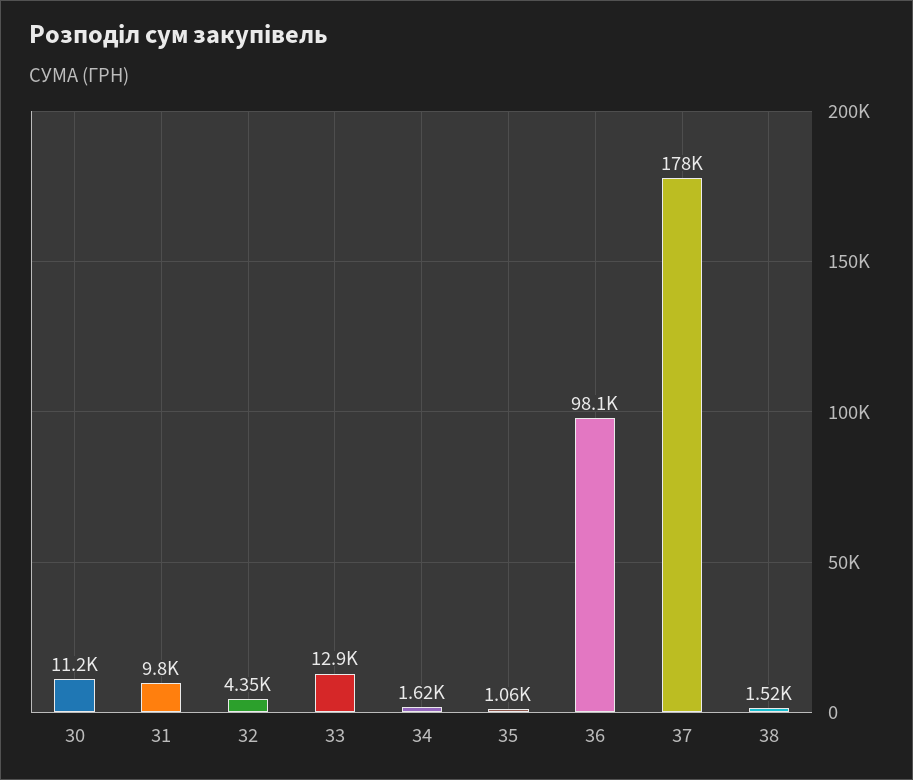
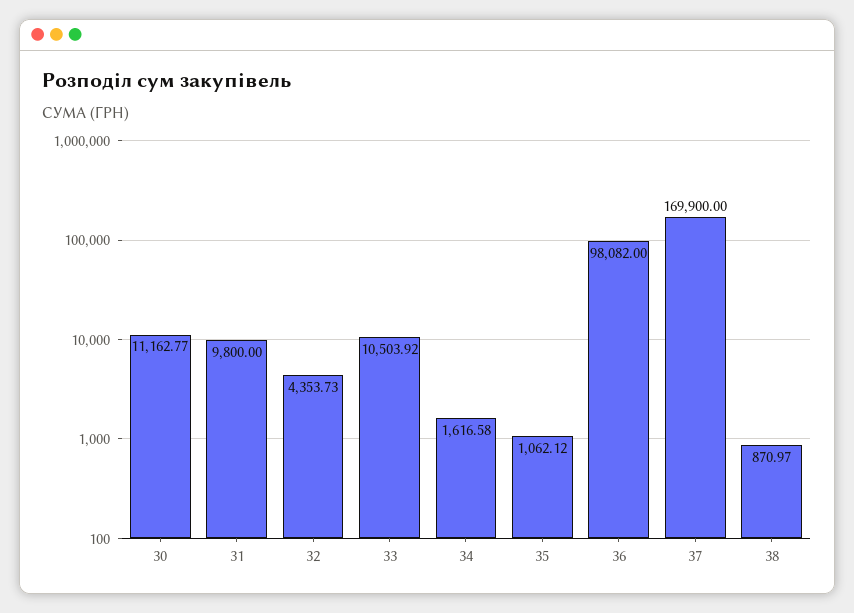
33: 12900 -> 10503.92
37: 178000 -> 169900
38: 1520 -> 870.97

